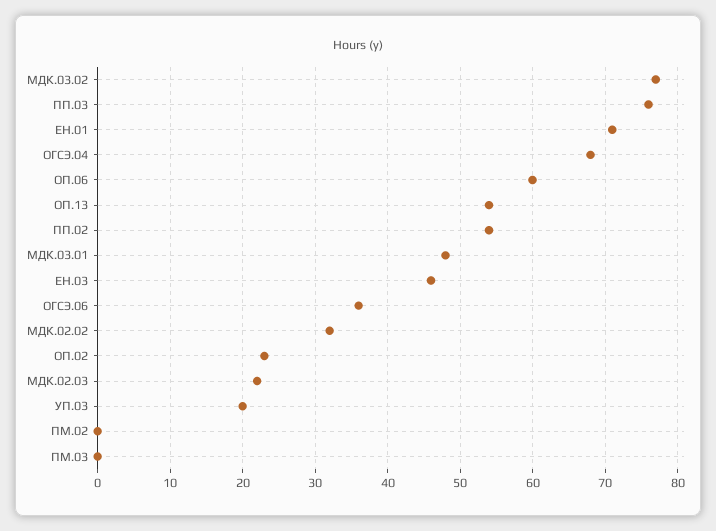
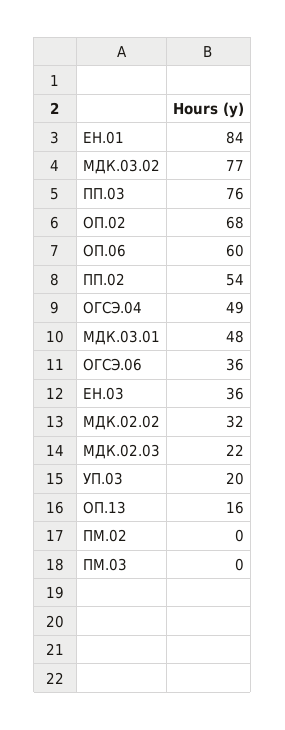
ЕН.01: 71 -> 84
ОГСЭ.04: 68 -> 49
ОП.13: 54 -> 16
ЕН.03: 46 -> 36
ОП.02: 23 -> 68

